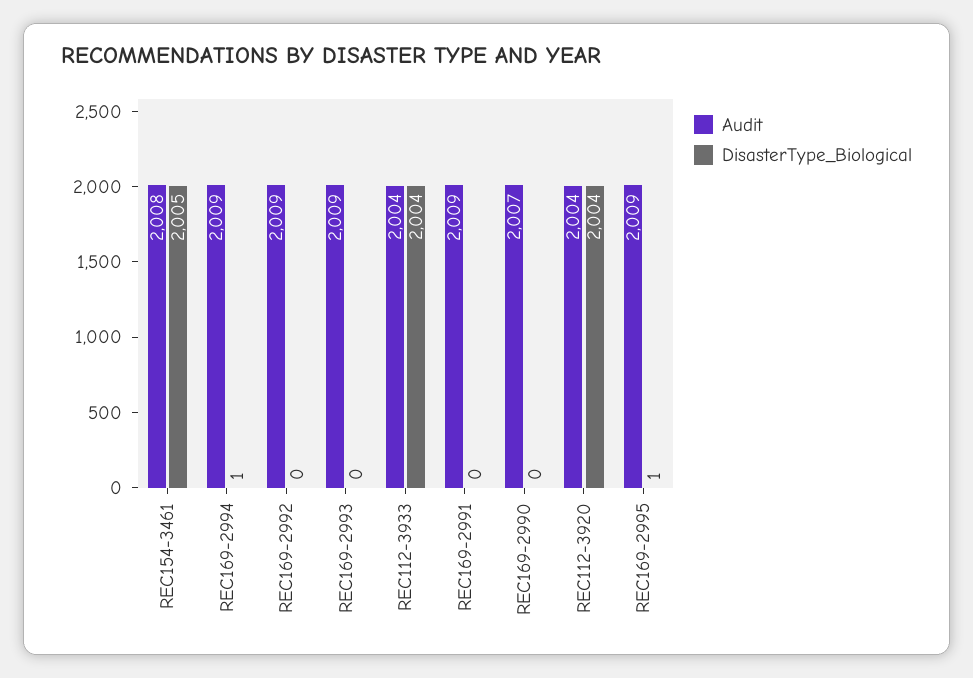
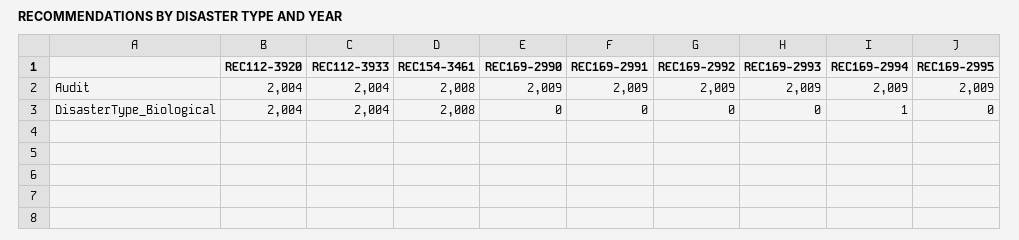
DisasterType_Biological, REC154-3461: 2005 -> 2008
Audit, REC169-2990: 2007 -> 2009
DisasterType_Biological, REC169-2995: 1 -> 0

